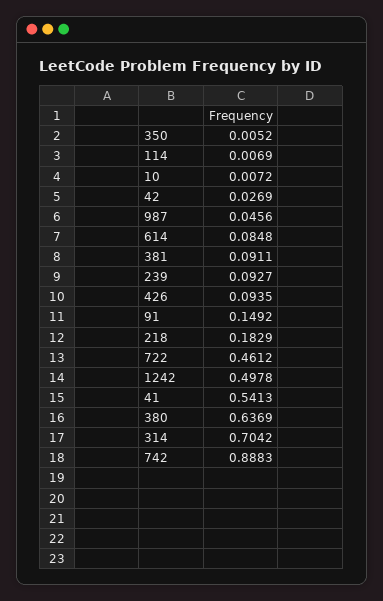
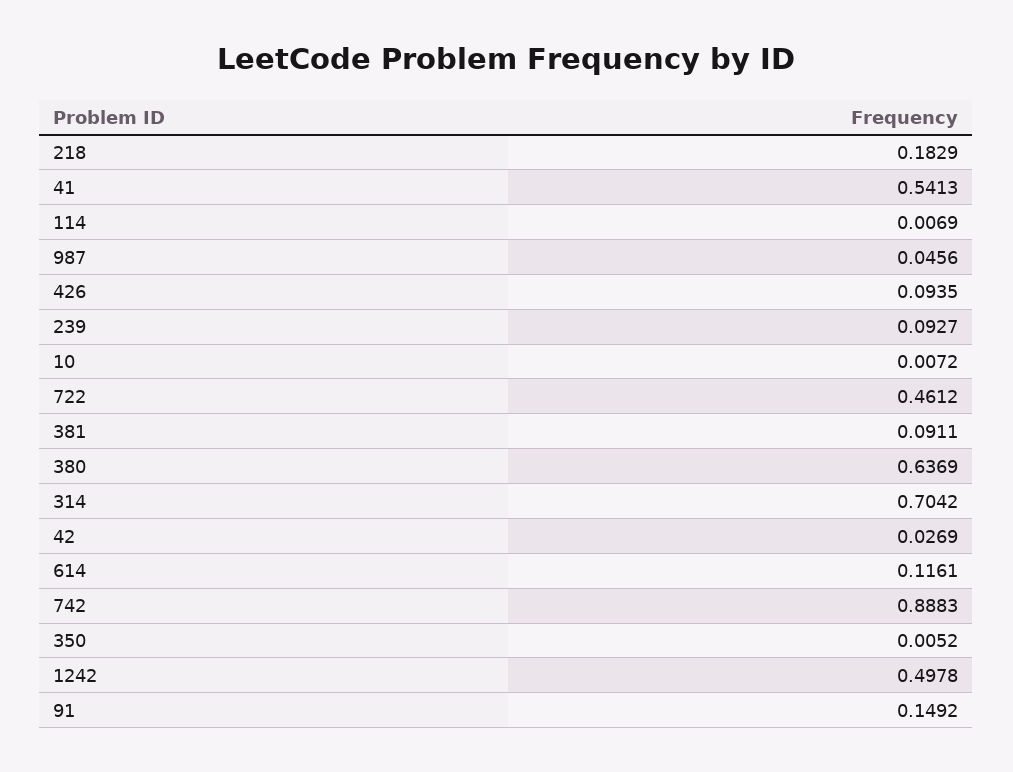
614: 0.0848 -> 0.1161

